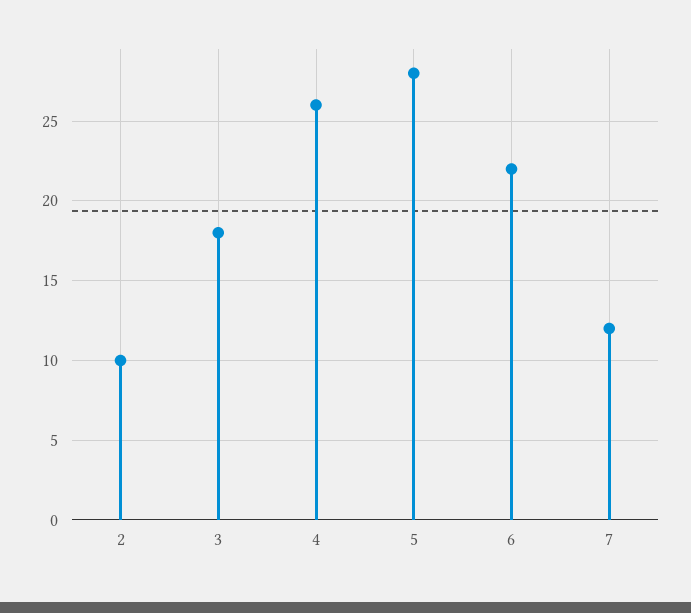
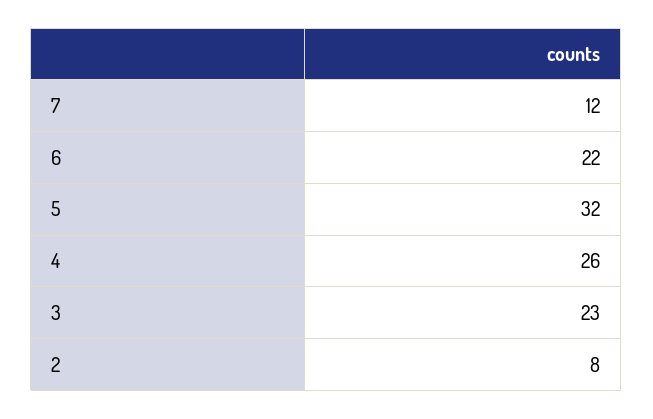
2: 10 -> 8
3: 18 -> 23
5: 28 -> 32

